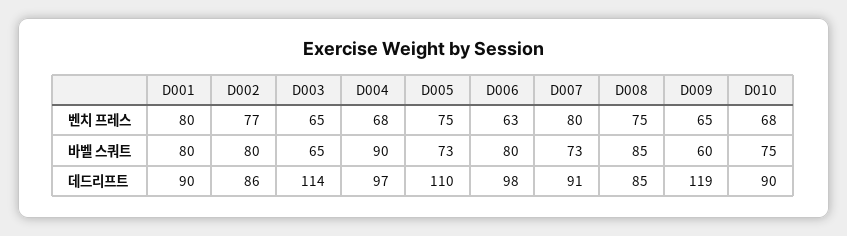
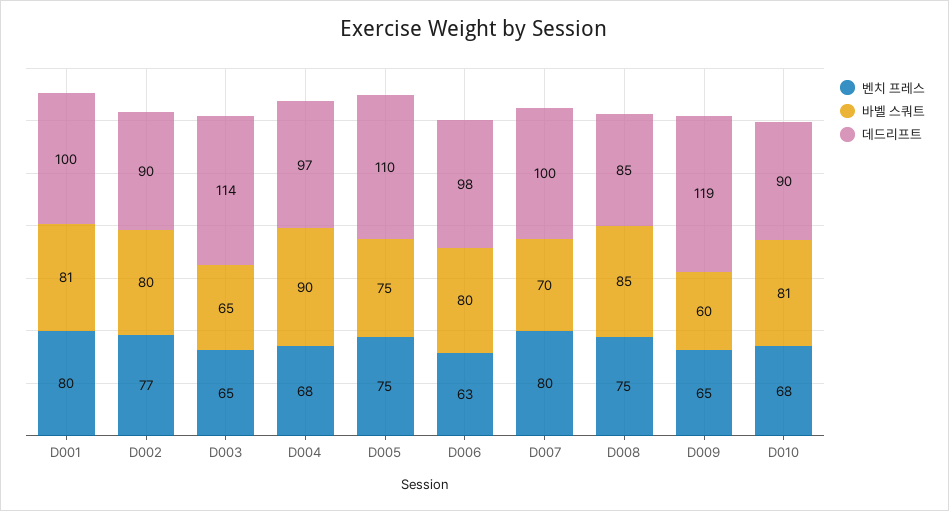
바벨 스쿼트, D001: 80 -> 81
바벨 스쿼트, D005: 73 -> 75
바벨 스쿼트, D007: 73 -> 70
바벨 스쿼트, D010: 75 -> 81
데드리프트, D001: 90 -> 100
데드리프트, D002: 86 -> 90
데드리프트, D007: 91 -> 100

